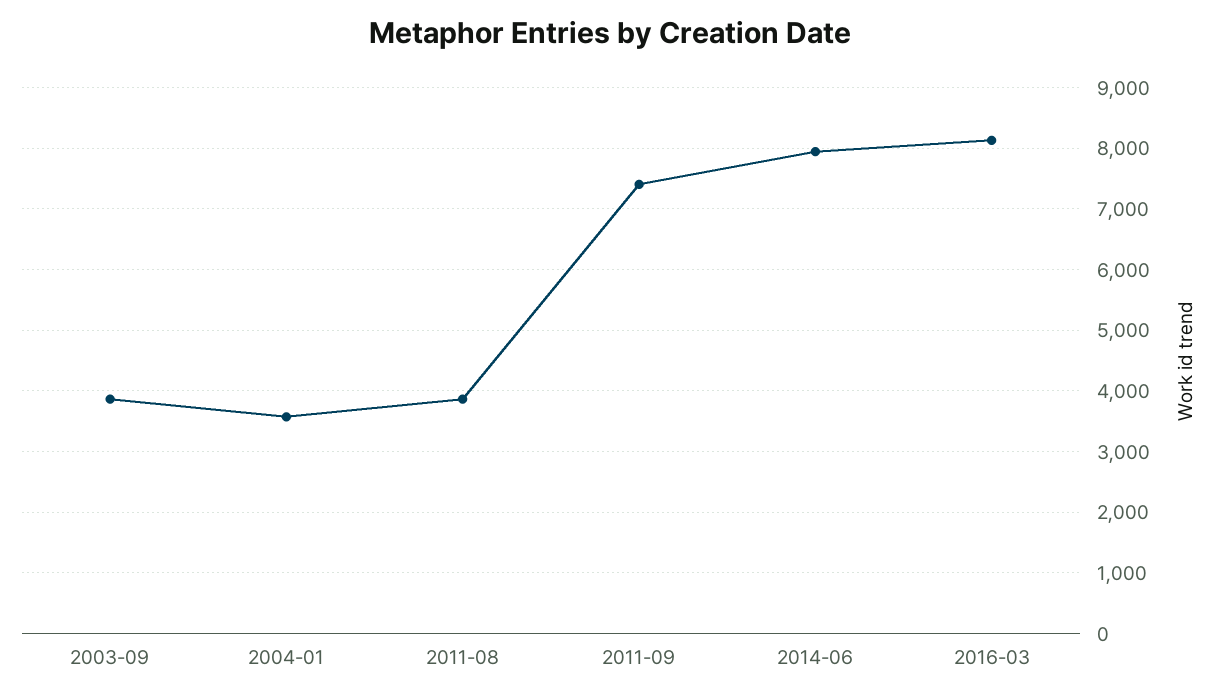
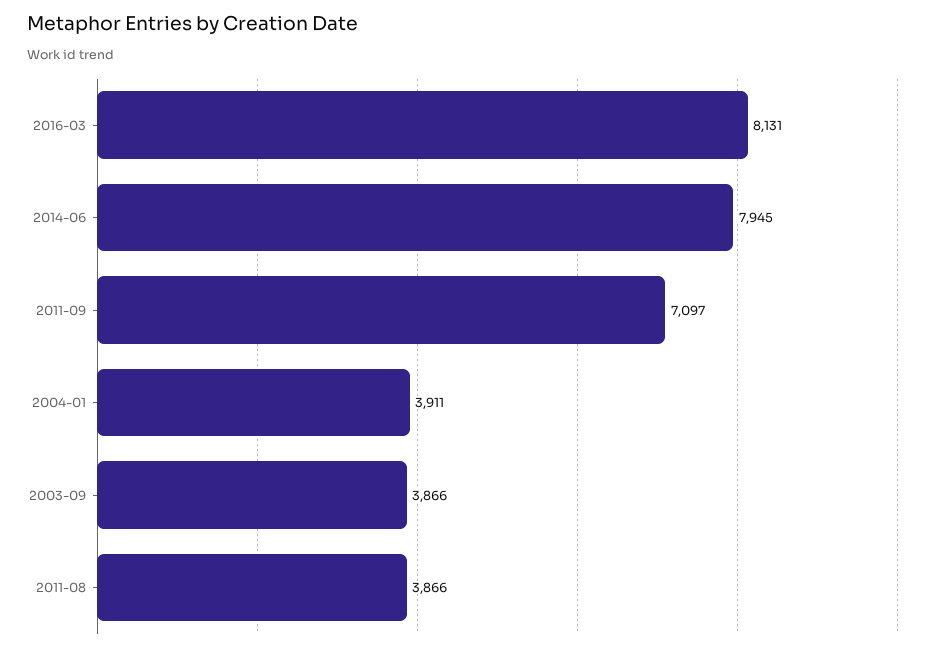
2004-01: 3600 -> 3911
2011-09: 7400 -> 7097

